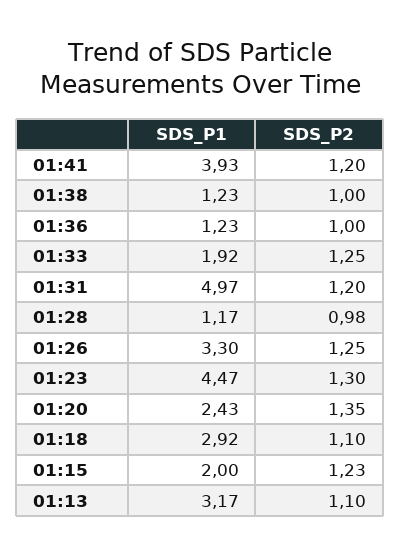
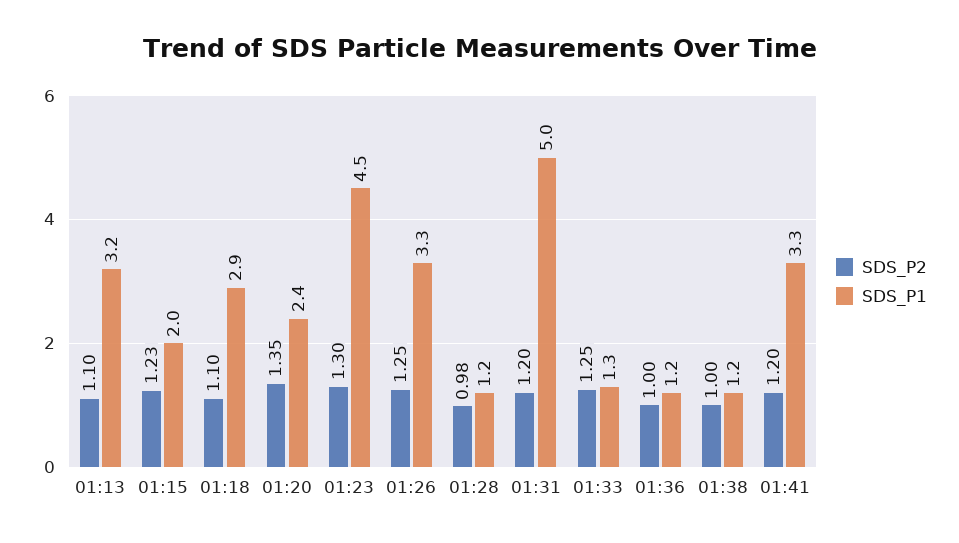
SDS_P1, 01:41: 3.93 -> 3.3
SDS_P1, 01:33: 1.92 -> 1.3

